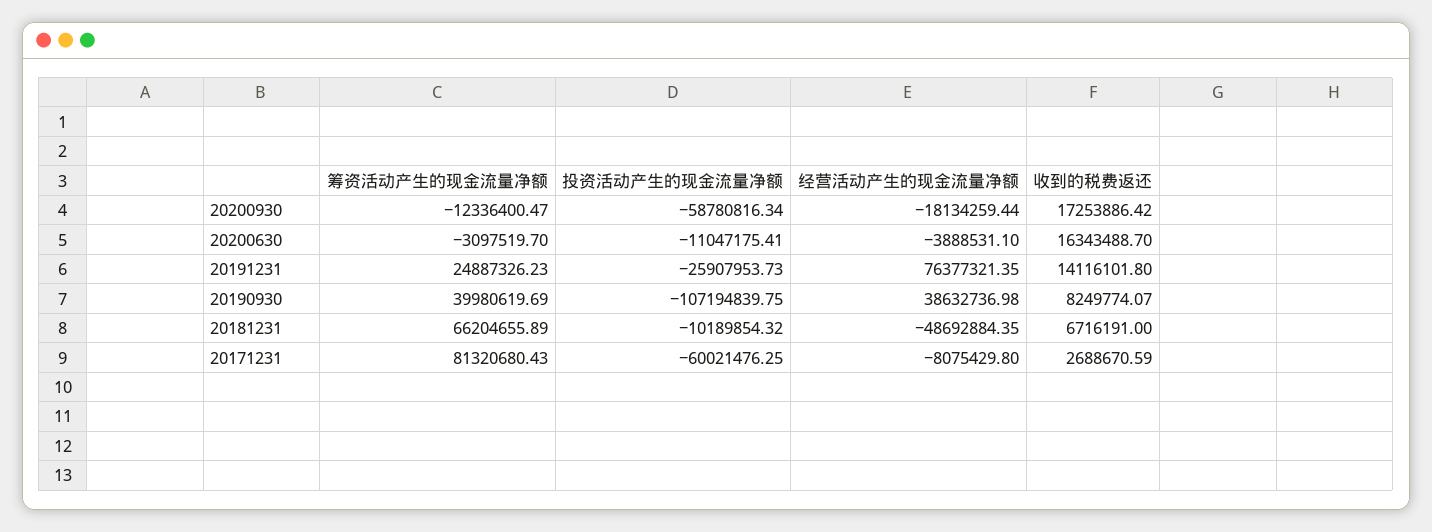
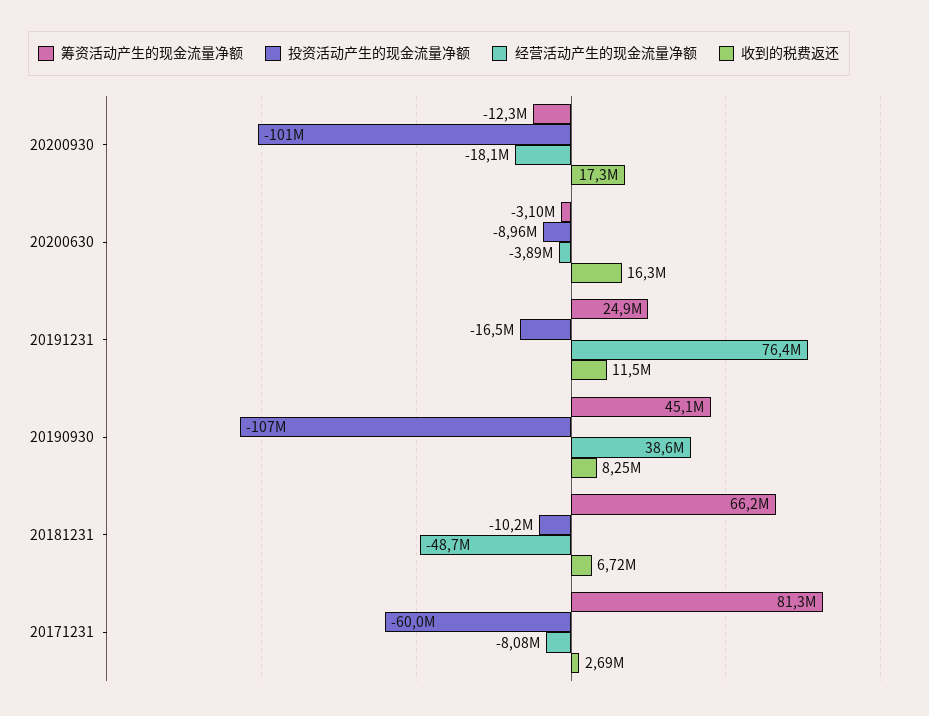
投资活动产生的现金流量净额, 20200930: -58780816.34 -> -101000000
投资活动产生的现金流量净额, 20200630: -11047175.41 -> -8960000
投资活动产生的现金流量净额, 20191231: -25907953.73 -> -16500000
收到的税费返还, 20191231: 14116101.8 -> 11500000
筹资活动产生的现金流量净额, 20190930: 39980619.69 -> 45100000

